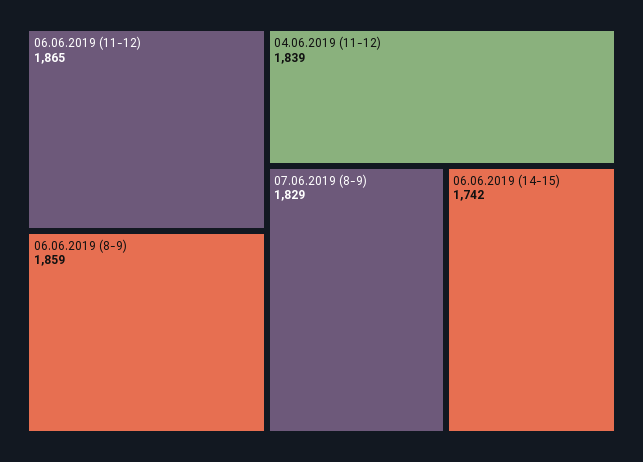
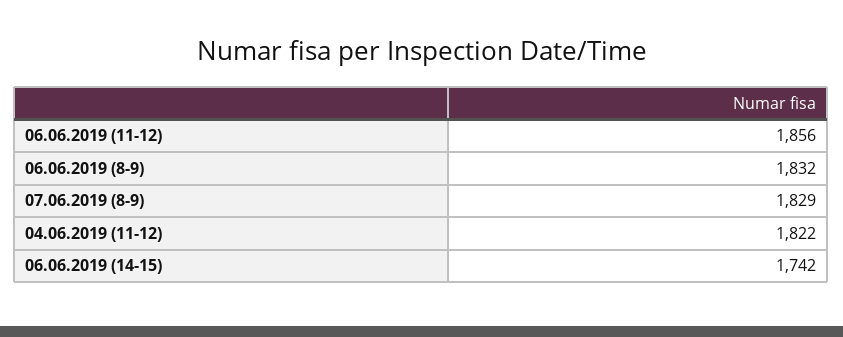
06.06.2019 (11-12): 1865 -> 1856
06.06.2019 (8-9): 1859 -> 1832
04.06.2019 (11-12): 1839 -> 1822

